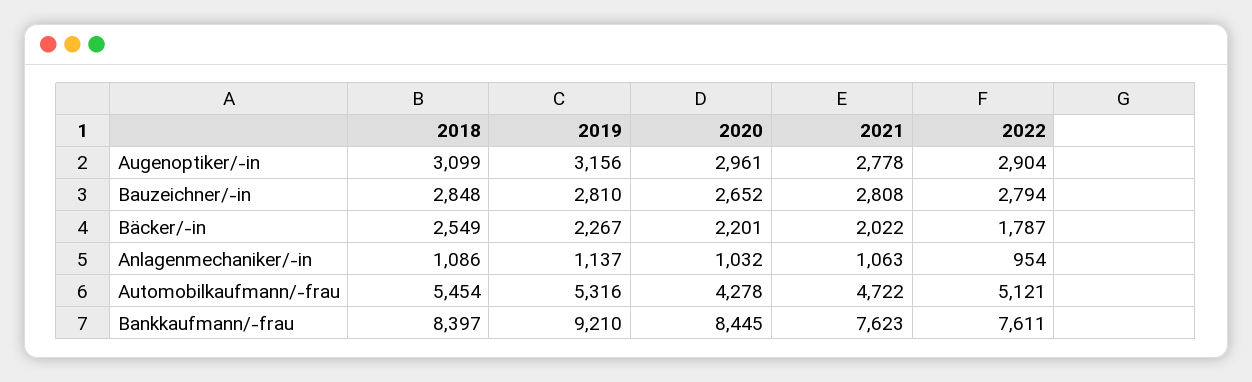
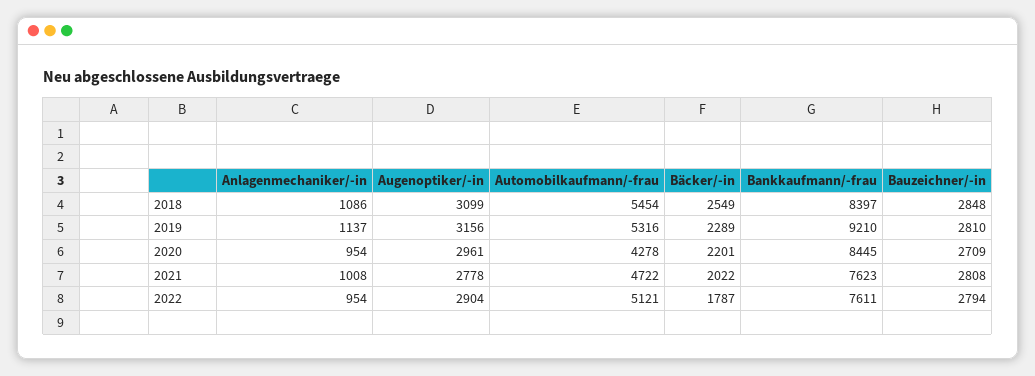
2020, Bauzeichner/-in: 2652 -> 2709
2019, Bäcker/-in: 2267 -> 2289
2020, Anlagenmechaniker/-in: 1032 -> 954
2021, Anlagenmechaniker/-in: 1063 -> 1008

